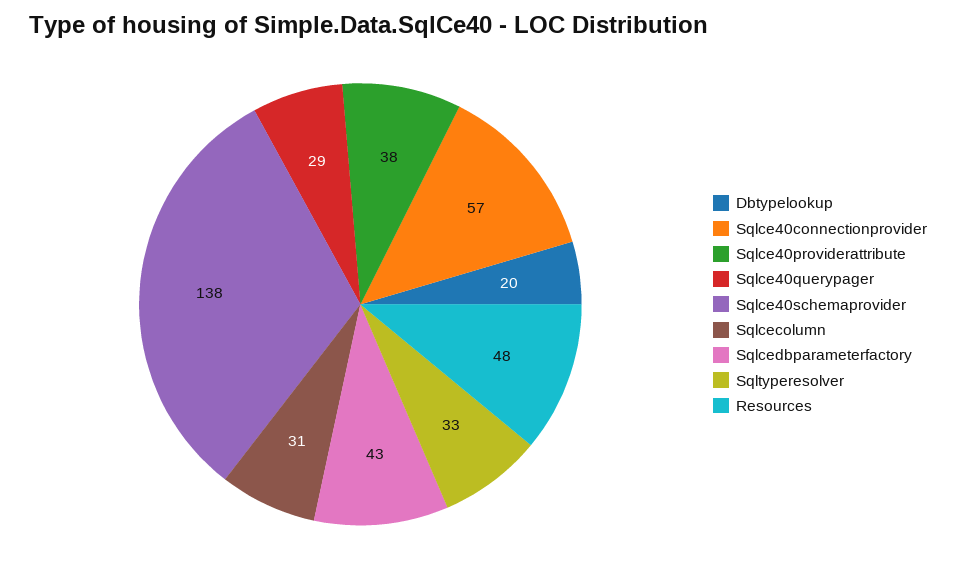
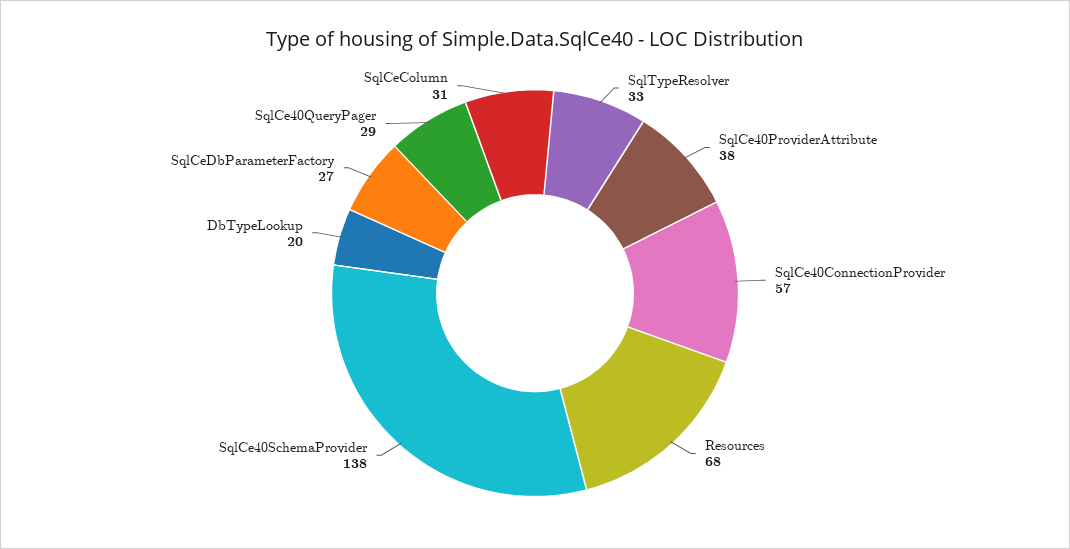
Sqlcedbparameterfactory: 43 -> 27
Resources: 48 -> 68

